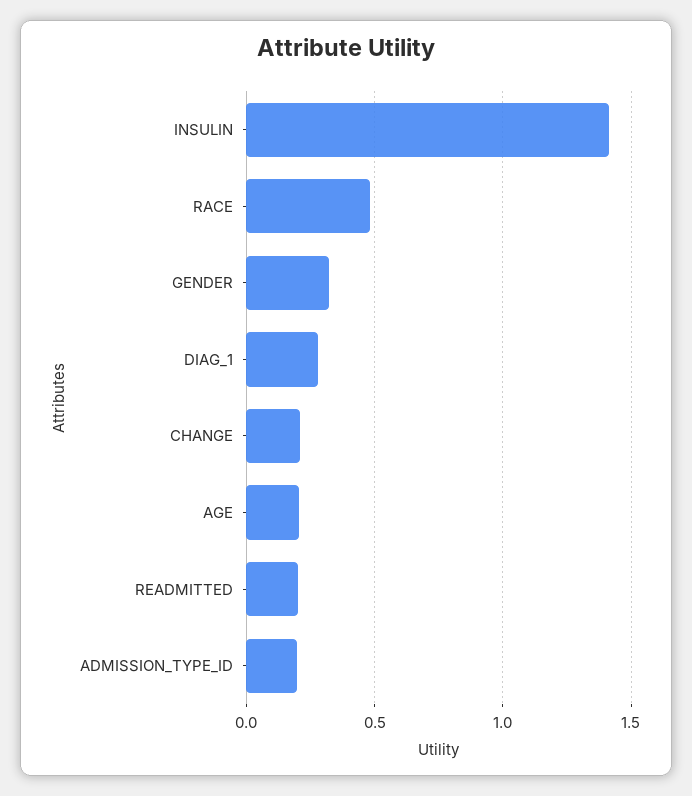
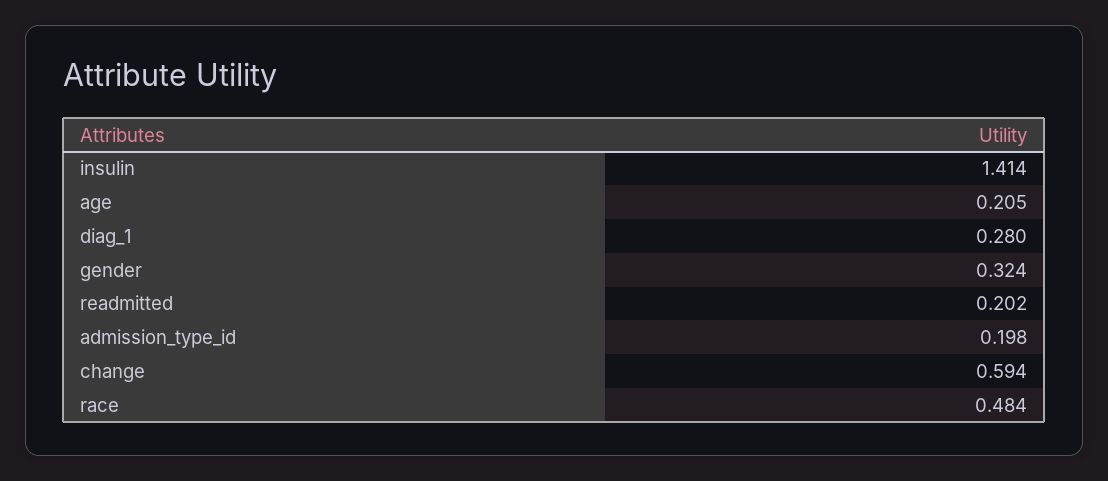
CHANGE: 0.2 -> 0.594

